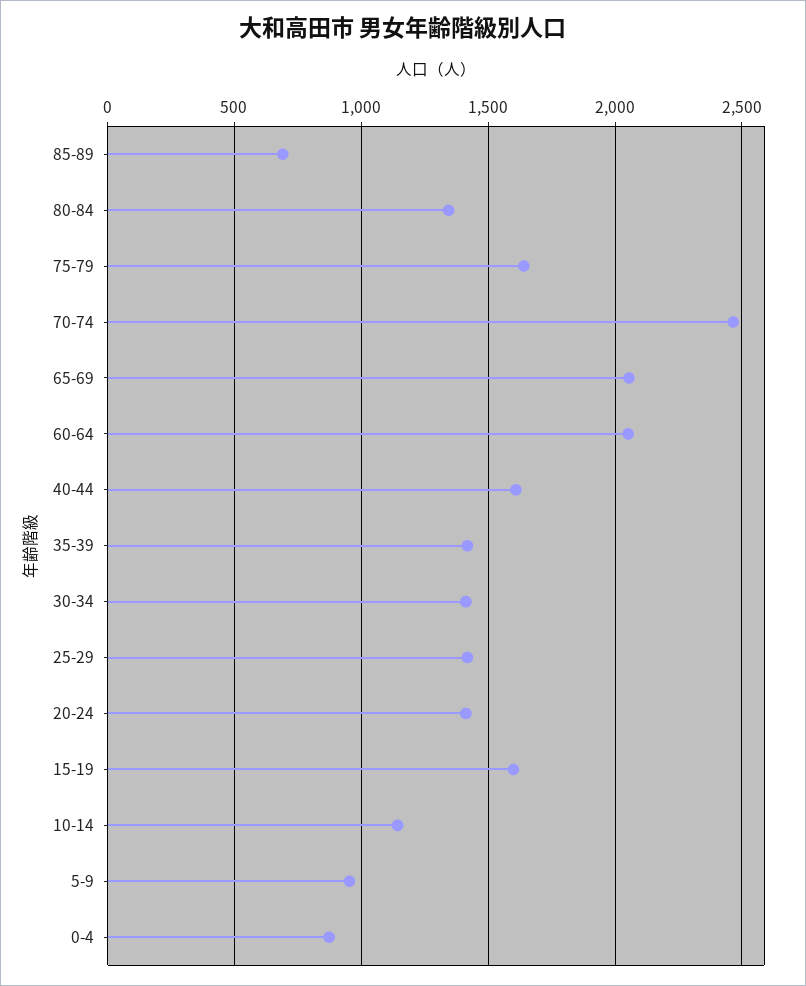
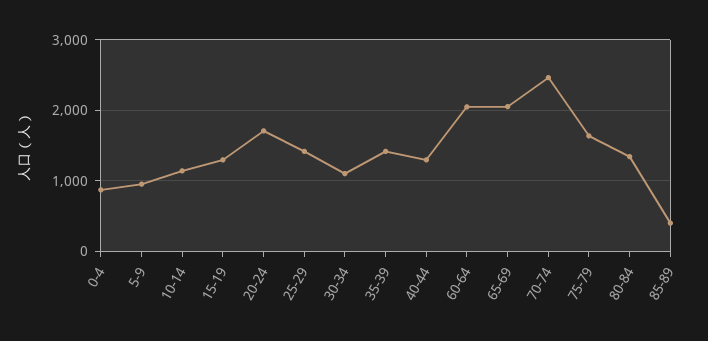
85-89: 700 -> 400
40-44: 1600 -> 1300
30-34: 1400 -> 1100
20-24: 1400 -> 1700
15-19: 1600 -> 1300

